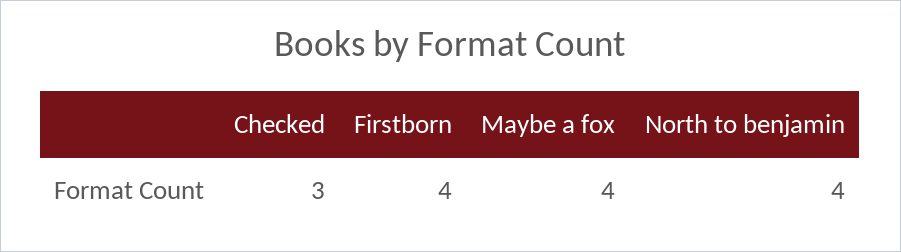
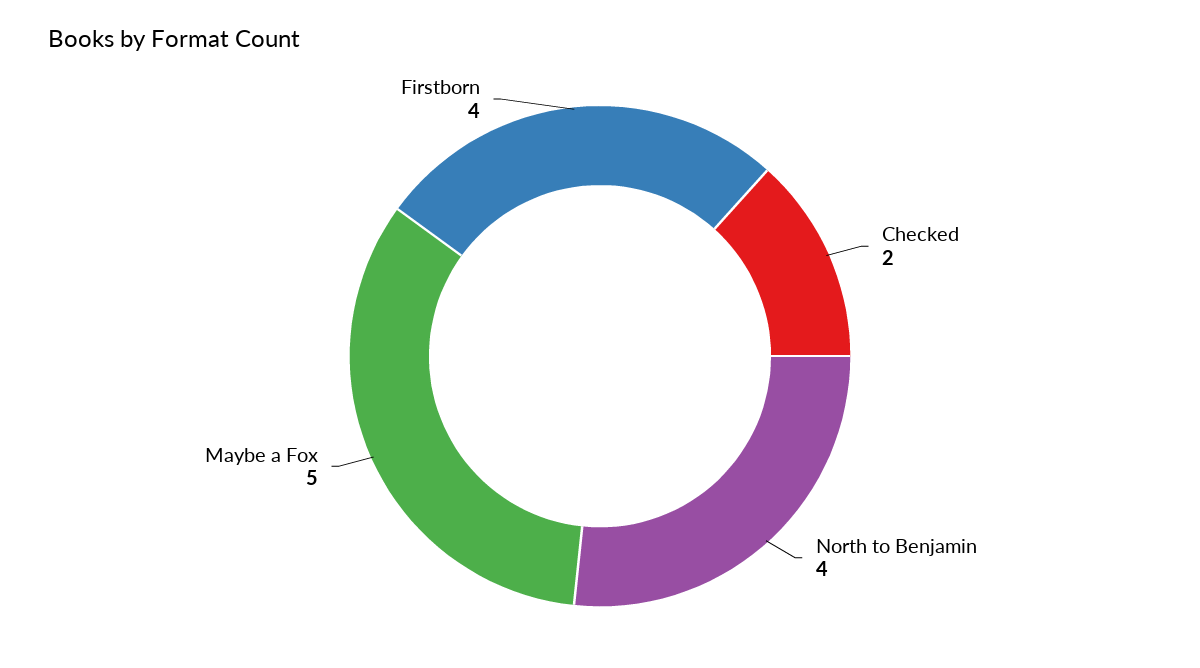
Checked: 3 -> 2
Maybe a fox: 4 -> 5

